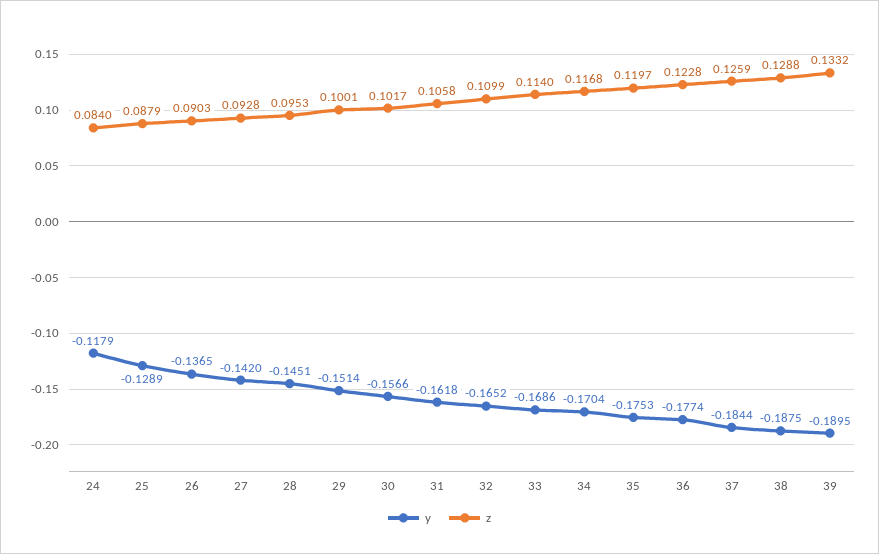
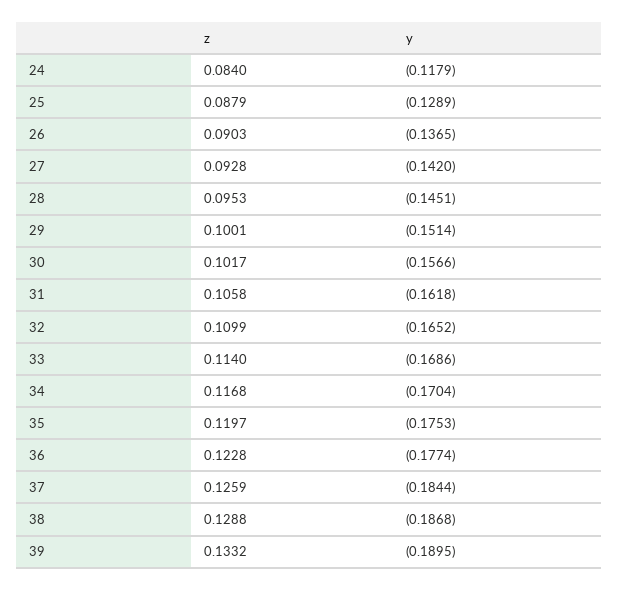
y, 38: -0.1875 -> -0.1868

